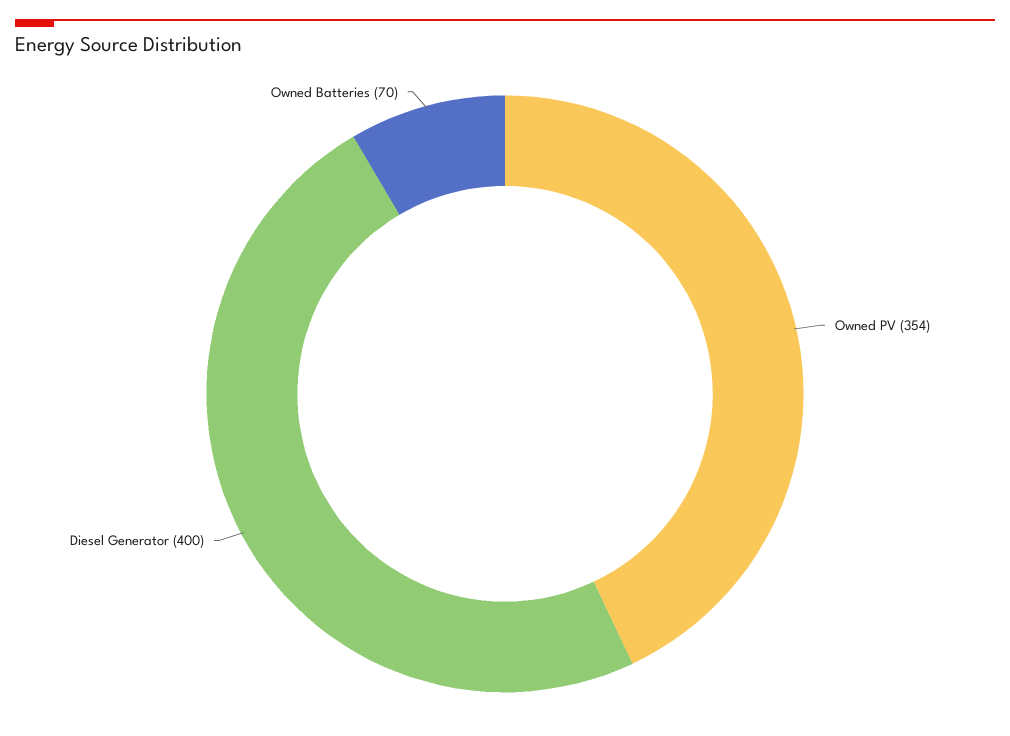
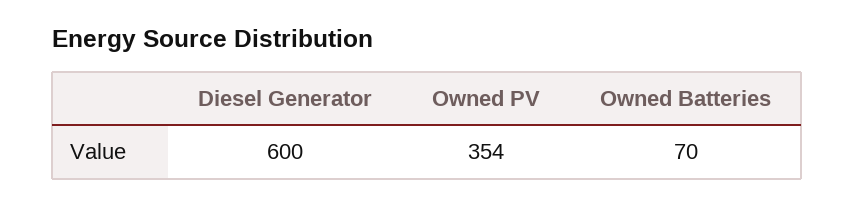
Diesel Generator: 400 -> 600

